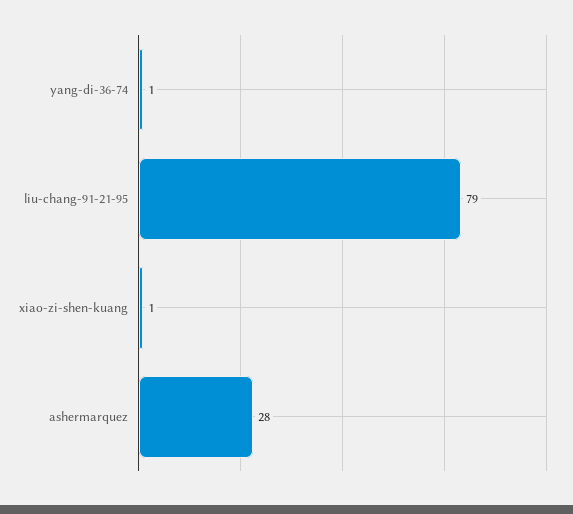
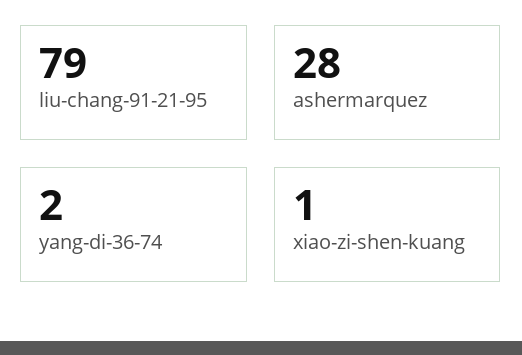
yang-di-36-74: 1 -> 2

